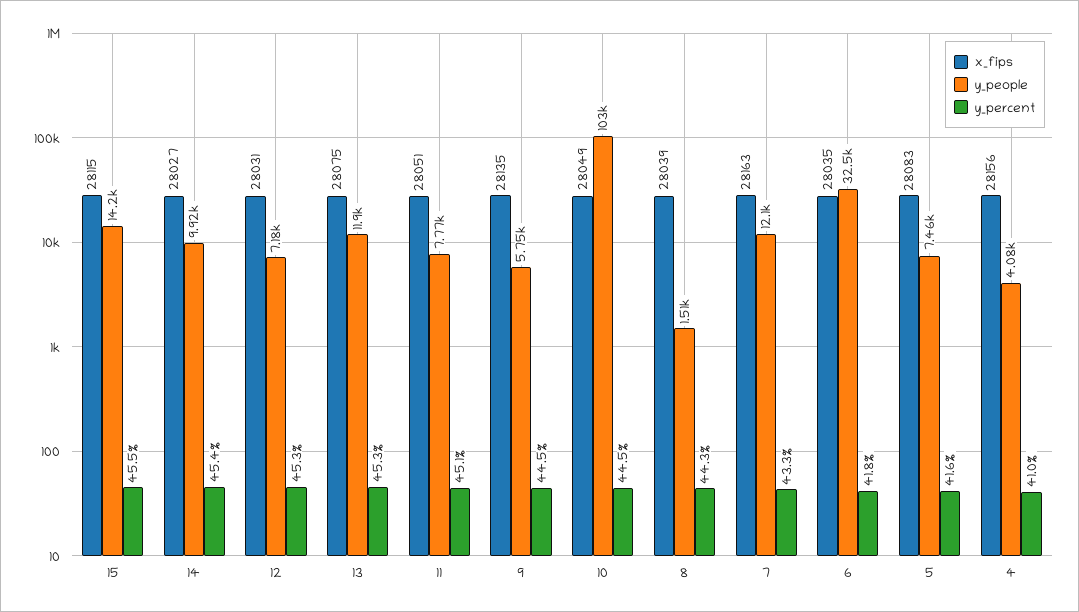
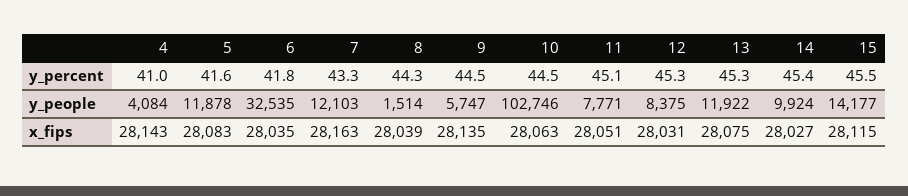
y_people, 12: 7180 -> 8375
x_fips, 10: 28049 -> 28063
y_people, 5: 7460 -> 11878
x_fips, 4: 28156 -> 28143

